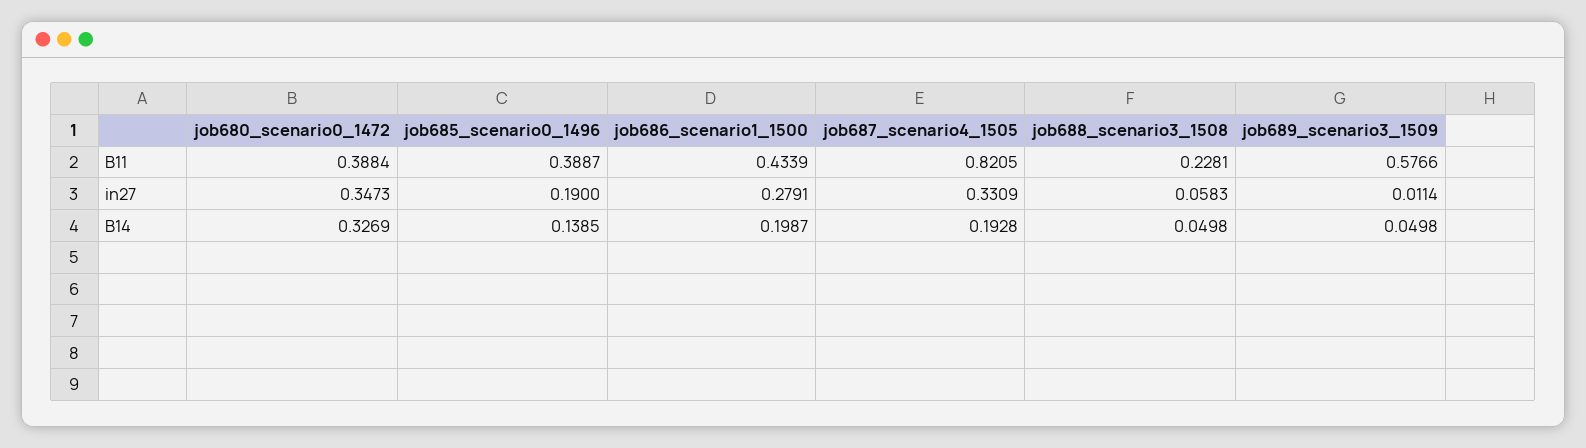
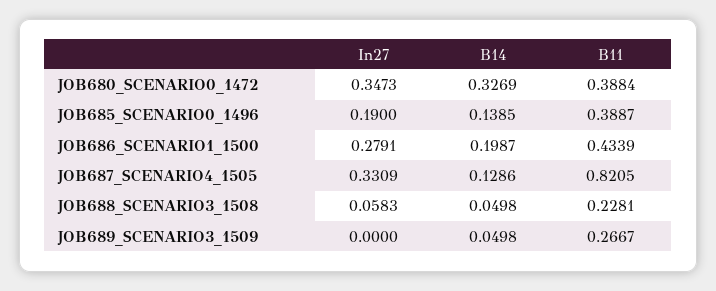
job689_scenario3_1509, B11: 0.5766 -> 0.2667
job689_scenario3_1509, in27: 0.0114 -> 0
job687_scenario4_1505, B14: 0.1928 -> 0.1286

